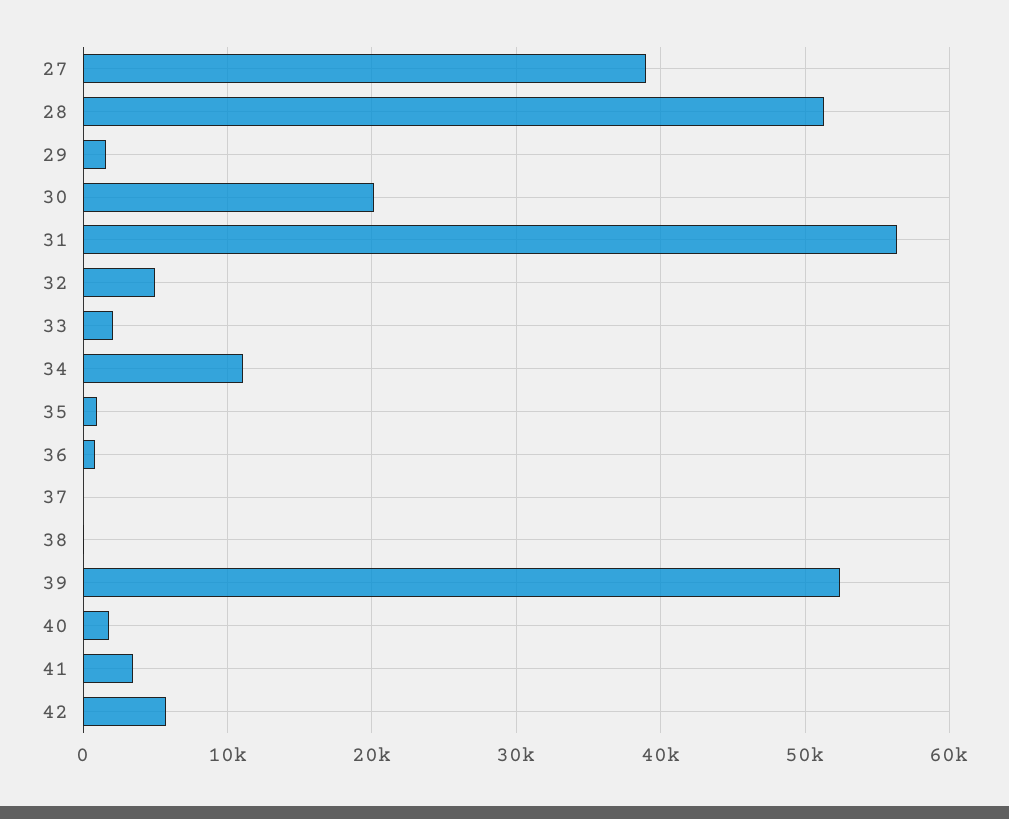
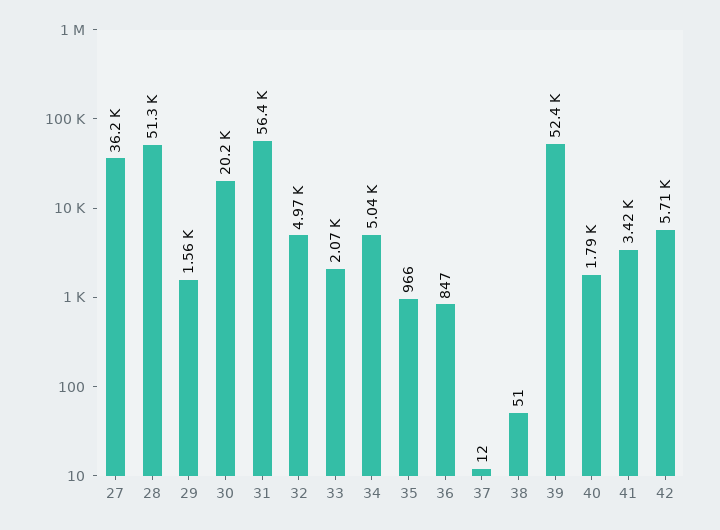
27: 39000 -> 36200
34: 11000 -> 5040

